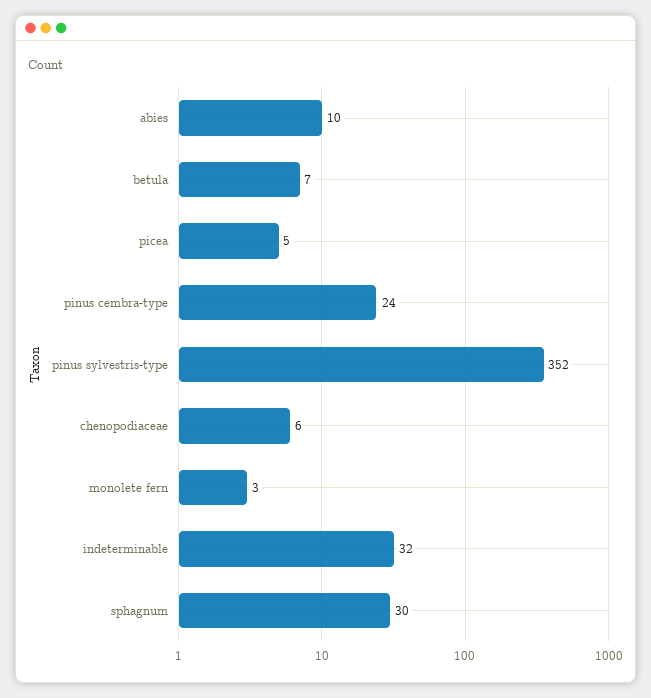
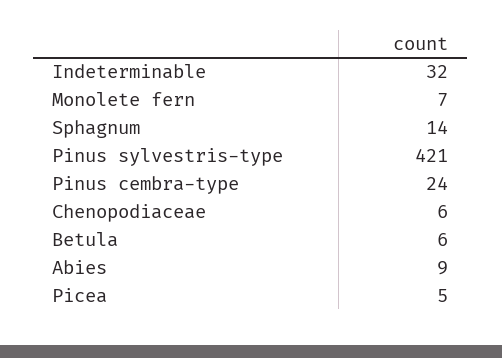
abies: 10 -> 9
betula: 7 -> 6
pinus sylvestris-type: 352 -> 421
monolete fern: 3 -> 7
sphagnum: 30 -> 14

